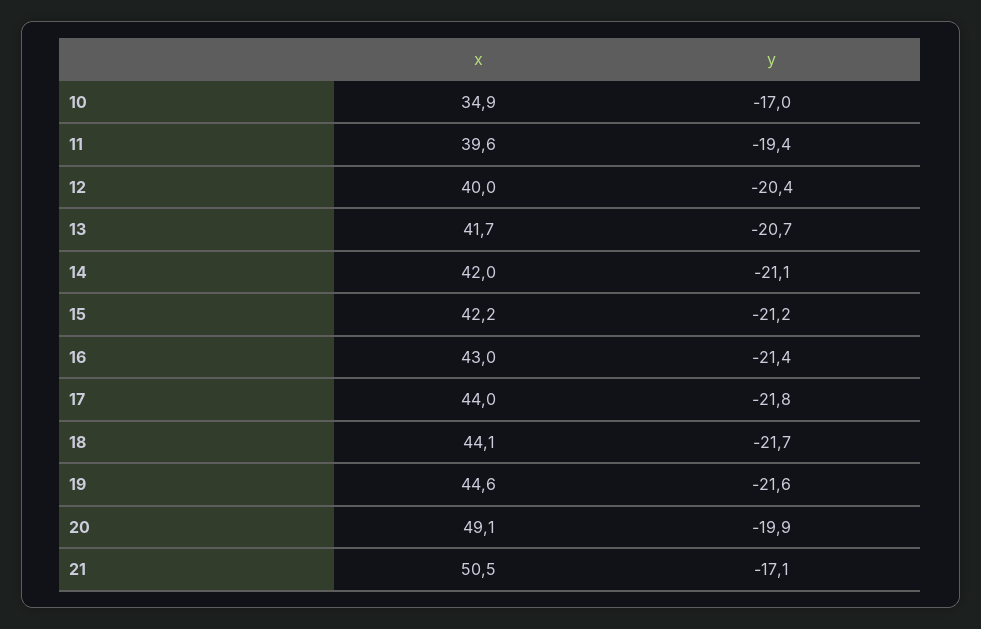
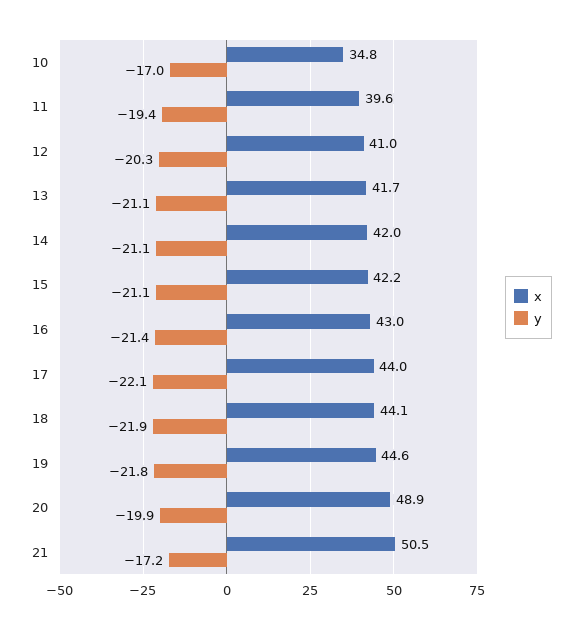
x, 10: 34.9 -> 34.8
x, 12: 40 -> 41
y, 12: -20.4 -> -20.3
y, 13: -20.7 -> -21.1
y, 15: -21.2 -> -21.1
y, 17: -21.8 -> -22.1
y, 18: -21.7 -> -21.9
y, 19: -21.6 -> -21.8
x, 20: 49.1 -> 48.9
y, 21: -17.1 -> -17.2

